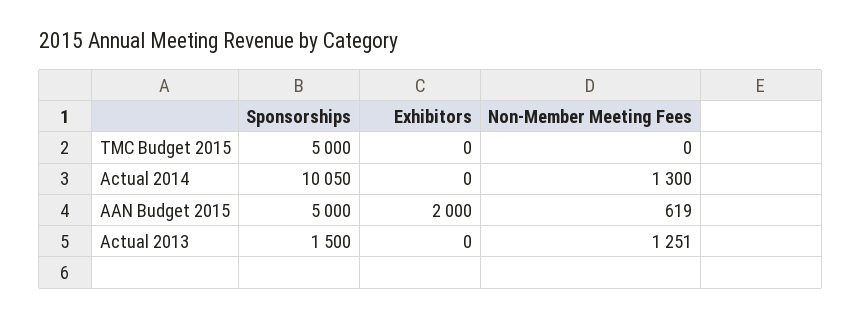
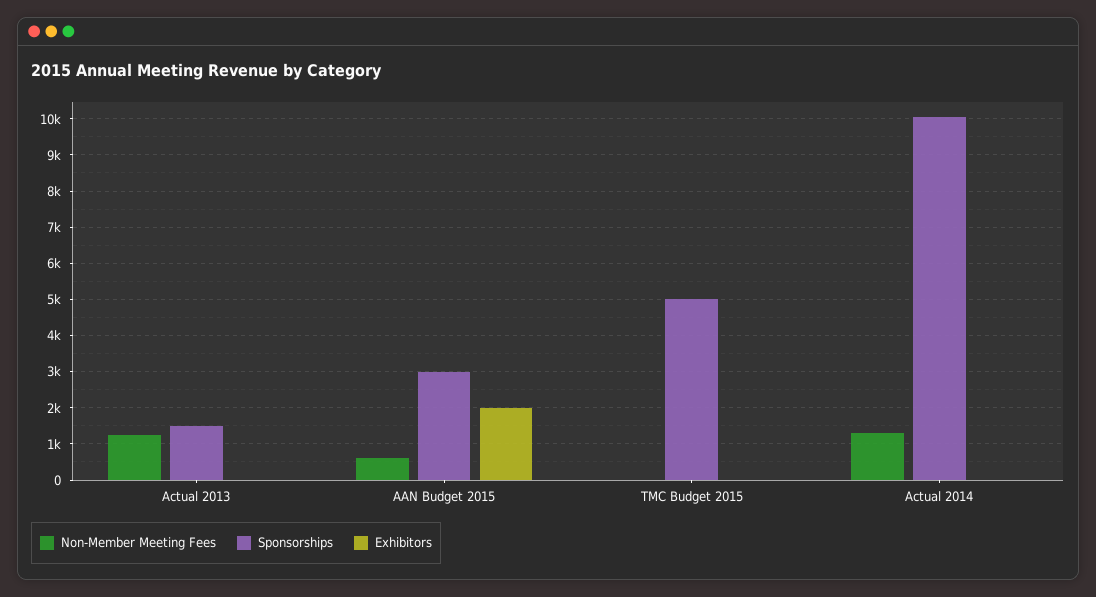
Sponsorships, AAN Budget 2015: 5000 -> 3000

